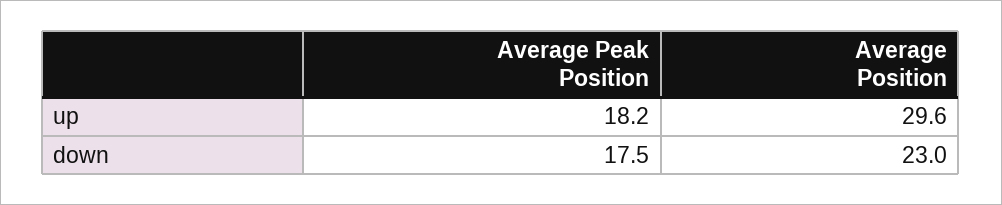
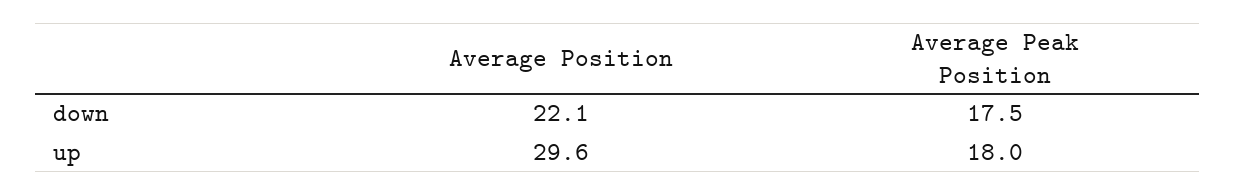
Average Peak Position, up: 18.2 -> 18
Average Position, down: 23 -> 22.1

